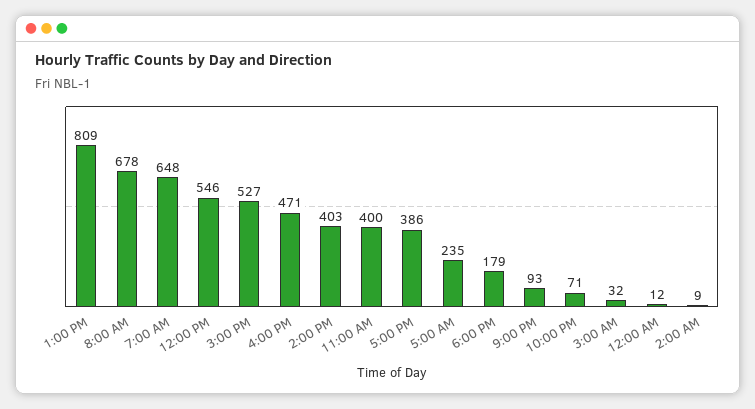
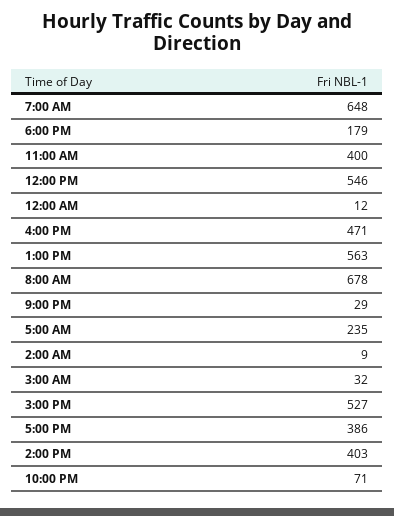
1:00 PM: 809 -> 563
9:00 PM: 93 -> 29

